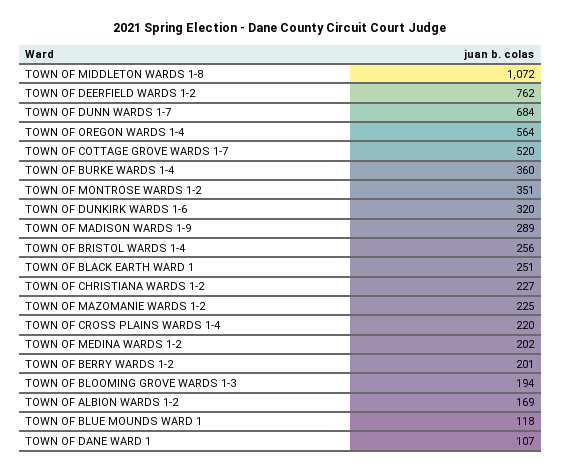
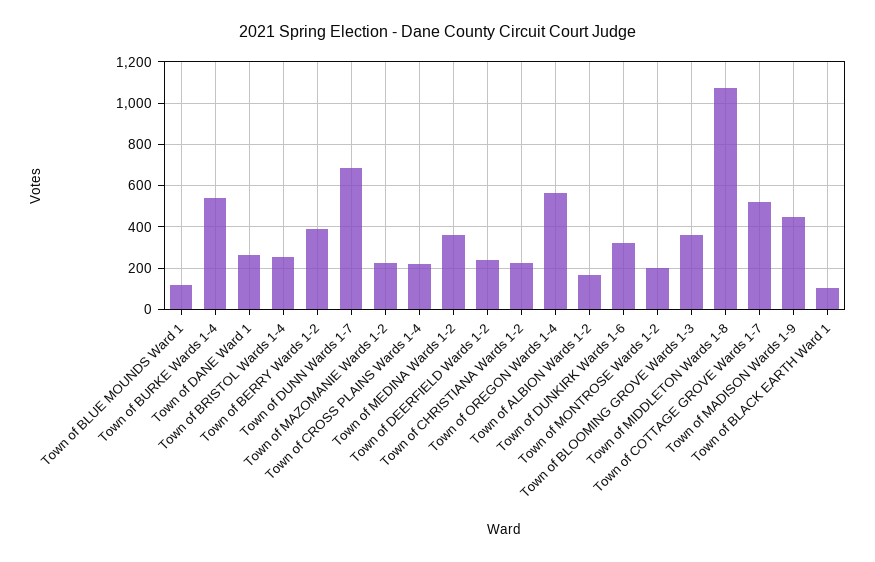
TOWN OF DEERFIELD WARDS 1-2: 762 -> 250
TOWN OF BURKE WARDS 1-4: 360 -> 550
TOWN OF MONTROSE WARDS 1-2: 351 -> 200
TOWN OF MADISON WARDS 1-9: 289 -> 450
TOWN OF BLACK EARTH WARD 1: 251 -> 100
TOWN OF MEDINA WARDS 1-2: 202 -> 350
TOWN OF BERRY WARDS 1-2: 201 -> 400
TOWN OF BLOOMING GROVE WARDS 1-3: 194 -> 350
TOWN OF DANE WARD 1: 107 -> 250

